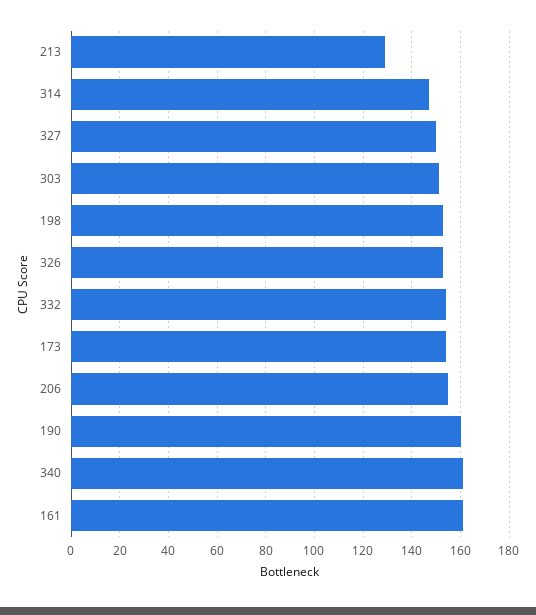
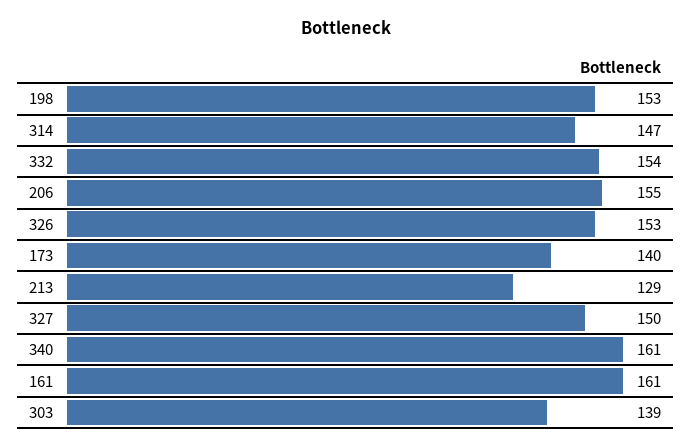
303: 150 -> 139
173: 155 -> 140
190: 160 -> none

